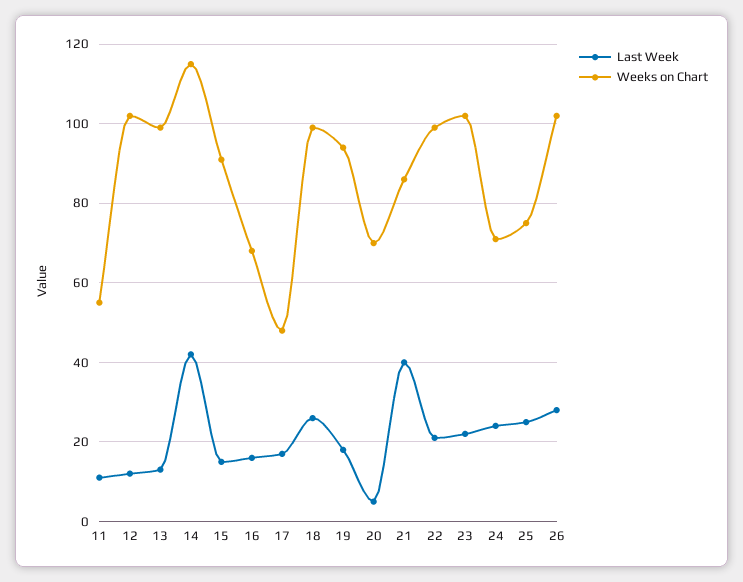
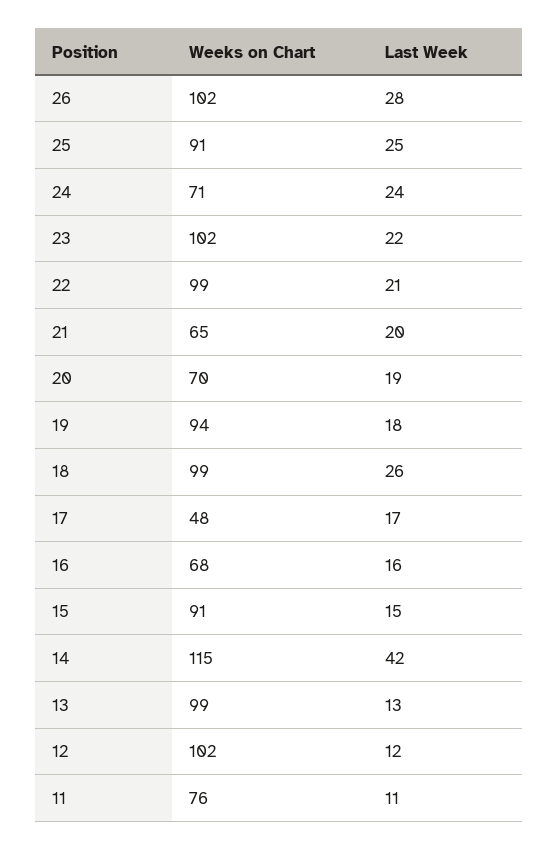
Weeks on Chart, 11: 55 -> 76
Last Week, 20: 5 -> 19
Last Week, 21: 40 -> 20
Weeks on Chart, 21: 85 -> 65
Weeks on Chart, 25: 75 -> 91

